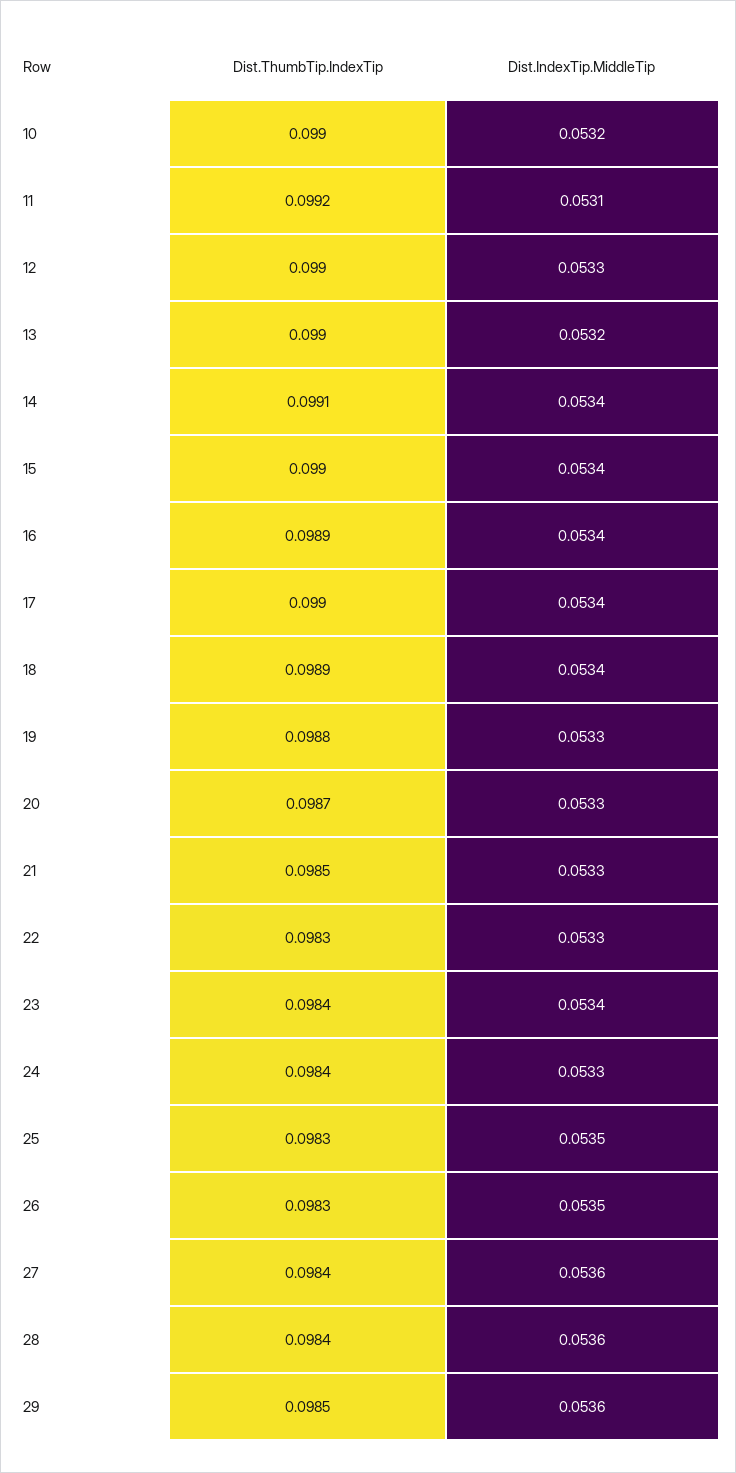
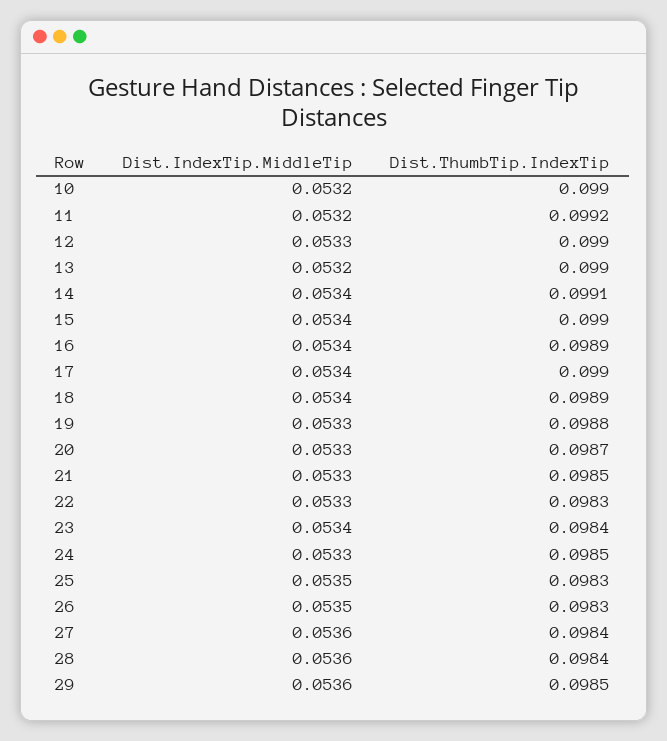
Dist.IndexTip.MiddleTip, 11: 0.0531 -> 0.0532
Dist.ThumbTip.IndexTip, 24: 0.0984 -> 0.0985

